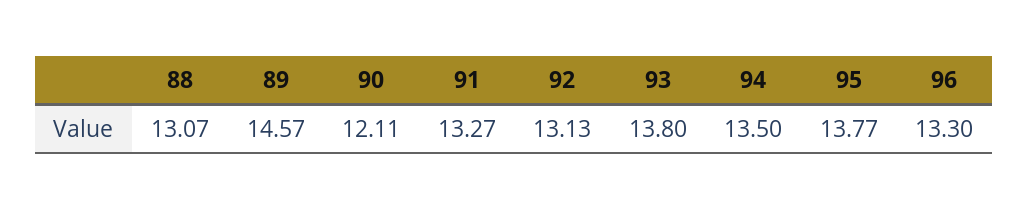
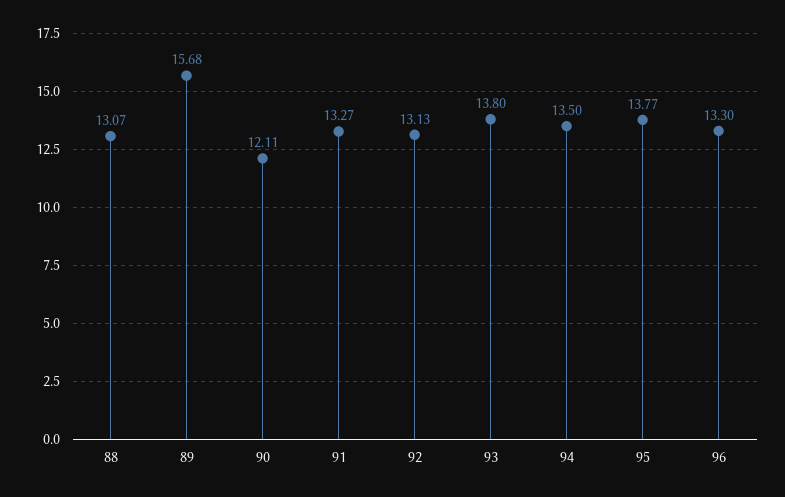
89: 14.57 -> 15.68

